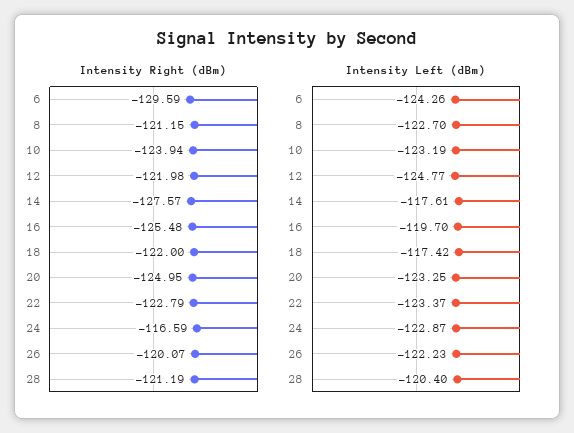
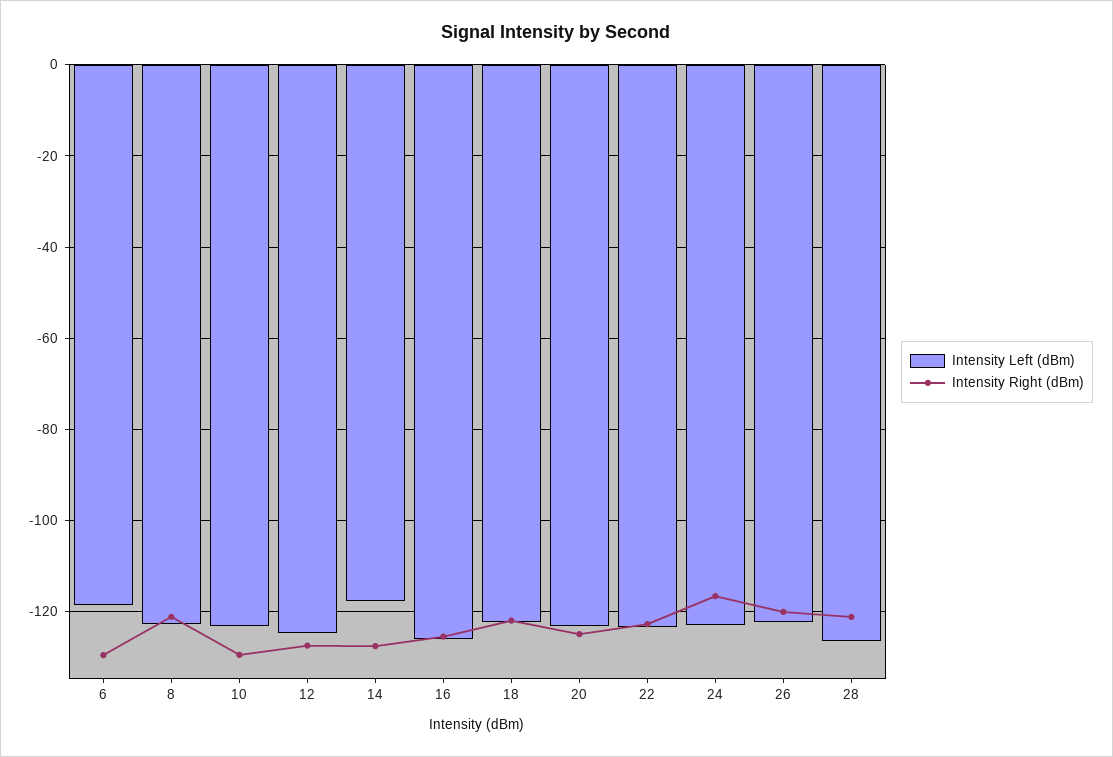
Intensity Right (dBm), 10: -123.94 -> -130
Intensity Right (dBm), 12: -121.98 -> -128
Intensity Left (dBm), 6: -124.26 -> -118
Intensity Left (dBm), 16: -119.7 -> -126
Intensity Left (dBm), 18: -117.42 -> -122
Intensity Left (dBm), 28: -120.4 -> -126

